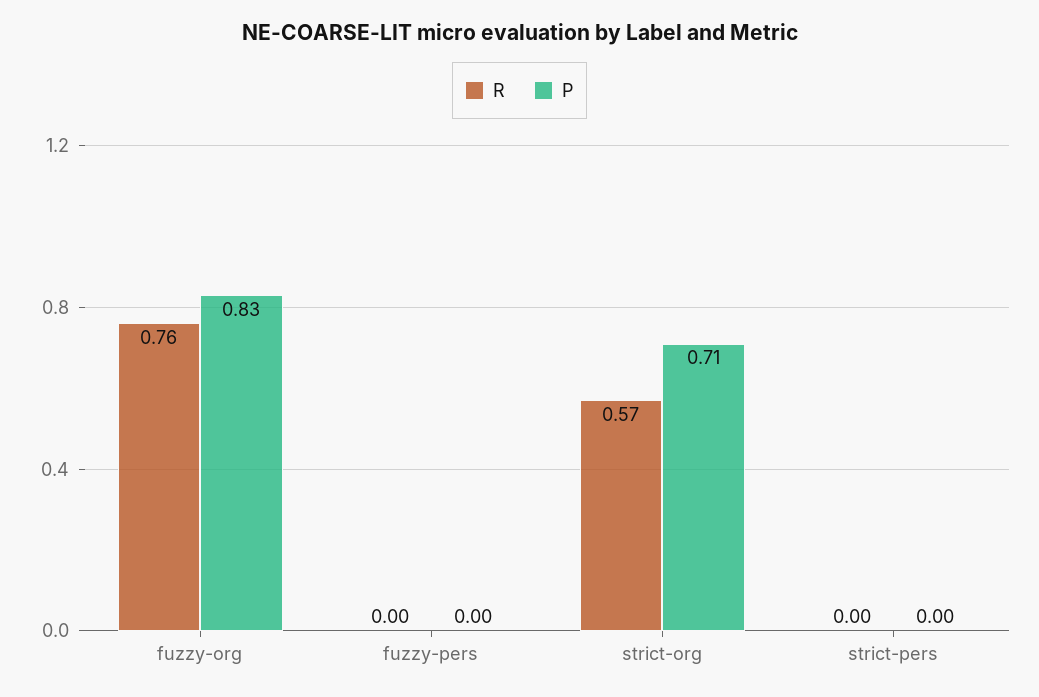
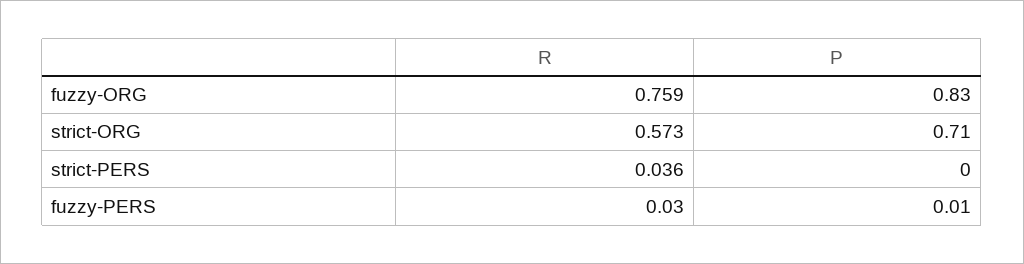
R, fuzzy-pers: 0 -> 0.03
P, fuzzy-pers: 0 -> 0.01
R, strict-pers: 0 -> 0.036

